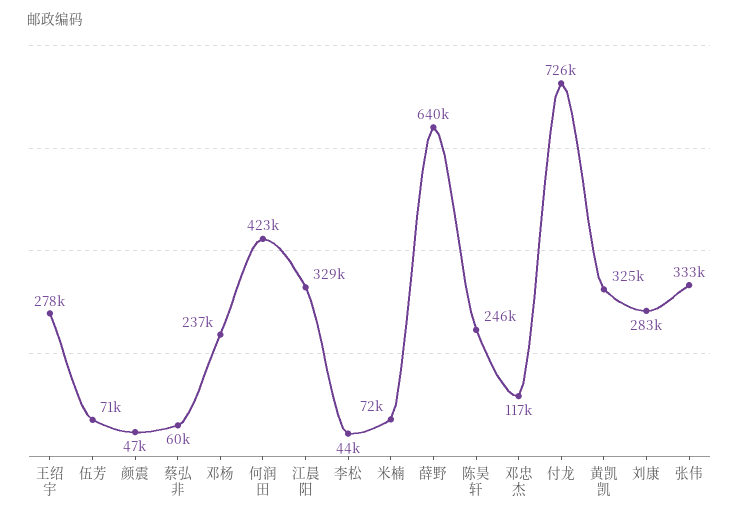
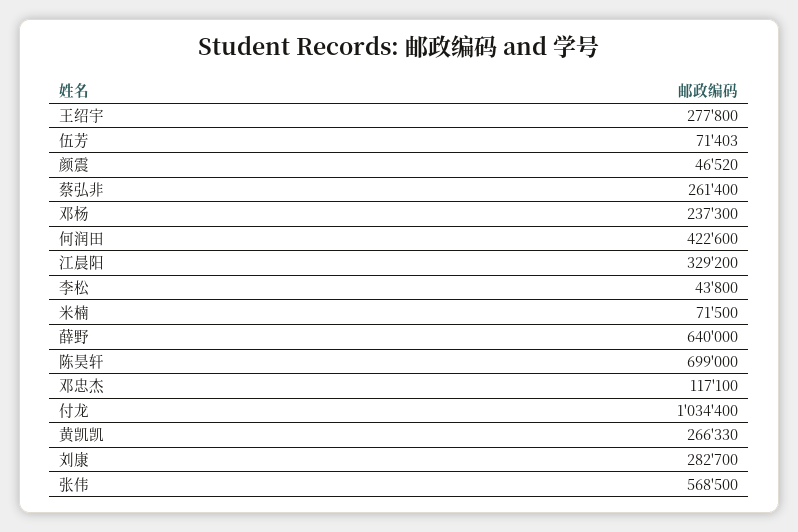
蔡弘非: 60000 -> 261400
陈昊轩: 246000 -> 699000
付龙: 726000 -> 1034400
黄凯凯: 325000 -> 266330
张伟: 333000 -> 568500

